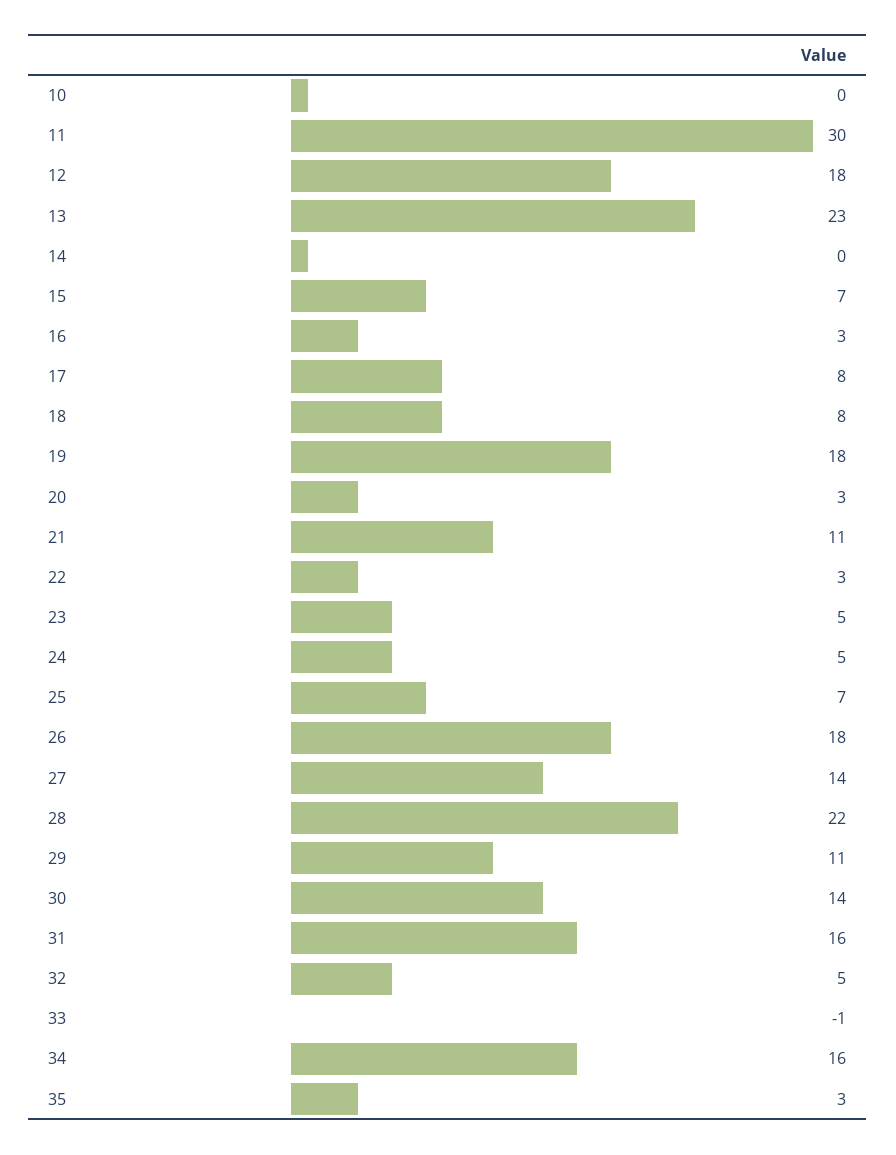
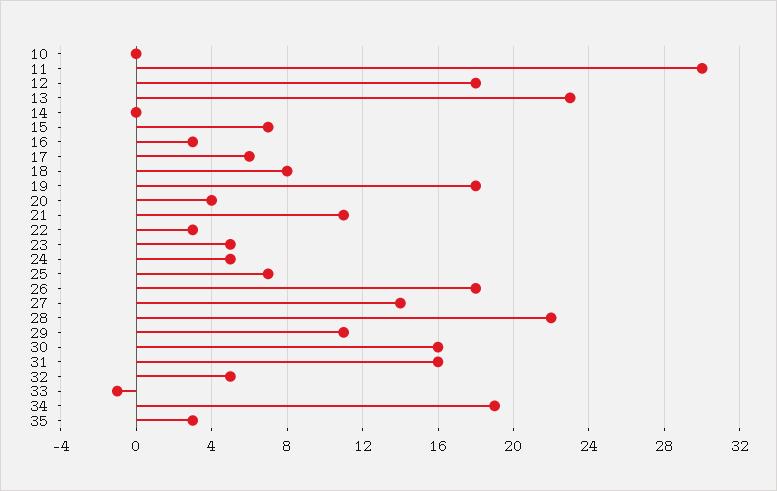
17: 8 -> 6
20: 3 -> 4
30: 14 -> 16
34: 16 -> 19

